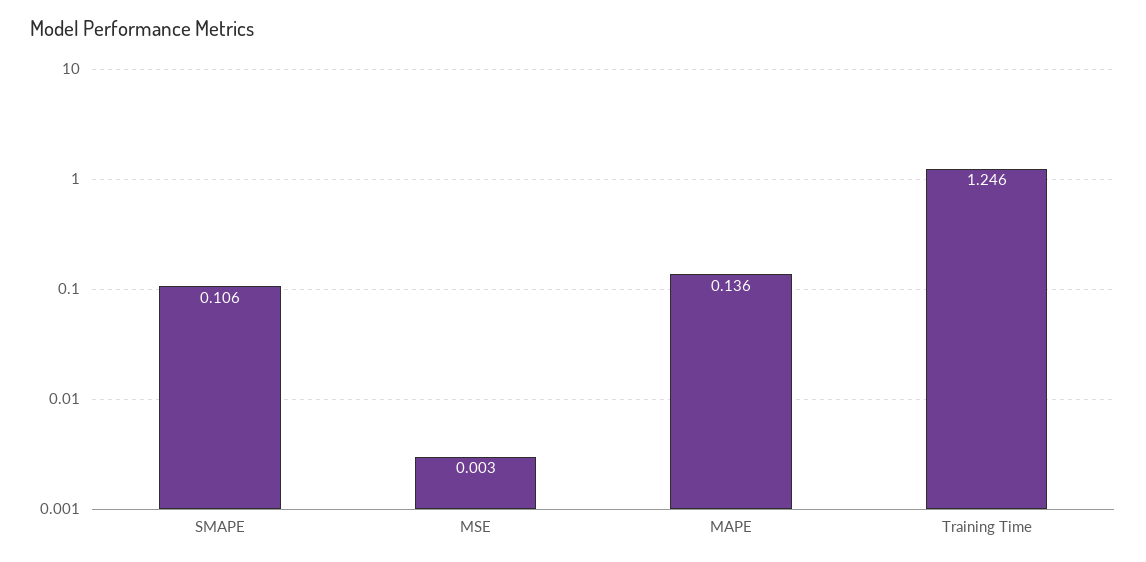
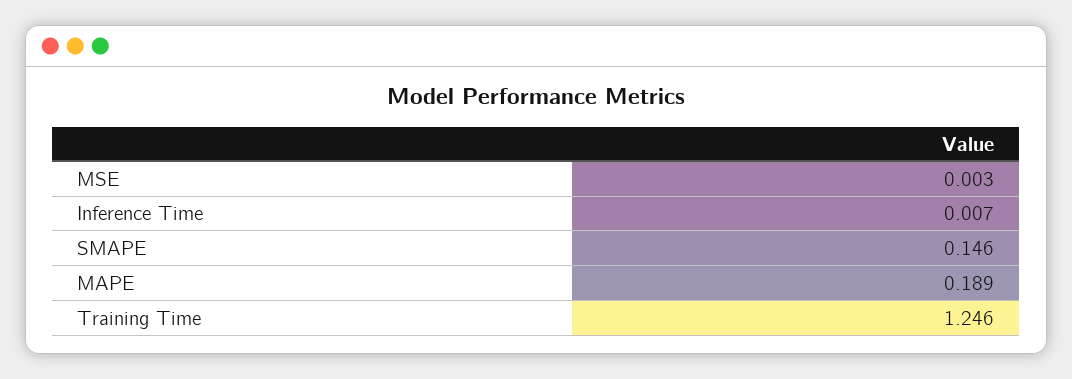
SMAPE: 0.106 -> 0.146
MAPE: 0.136 -> 0.189
Inference Time: none -> 0.007

